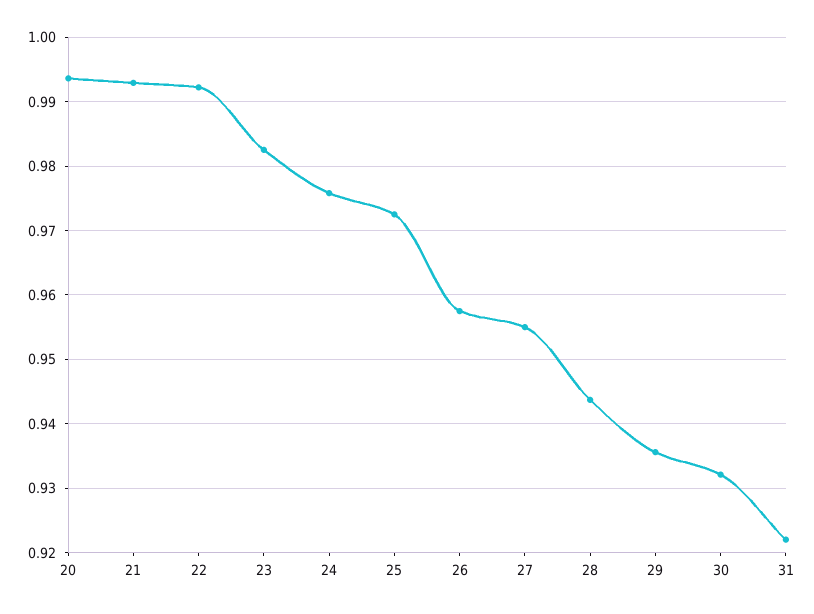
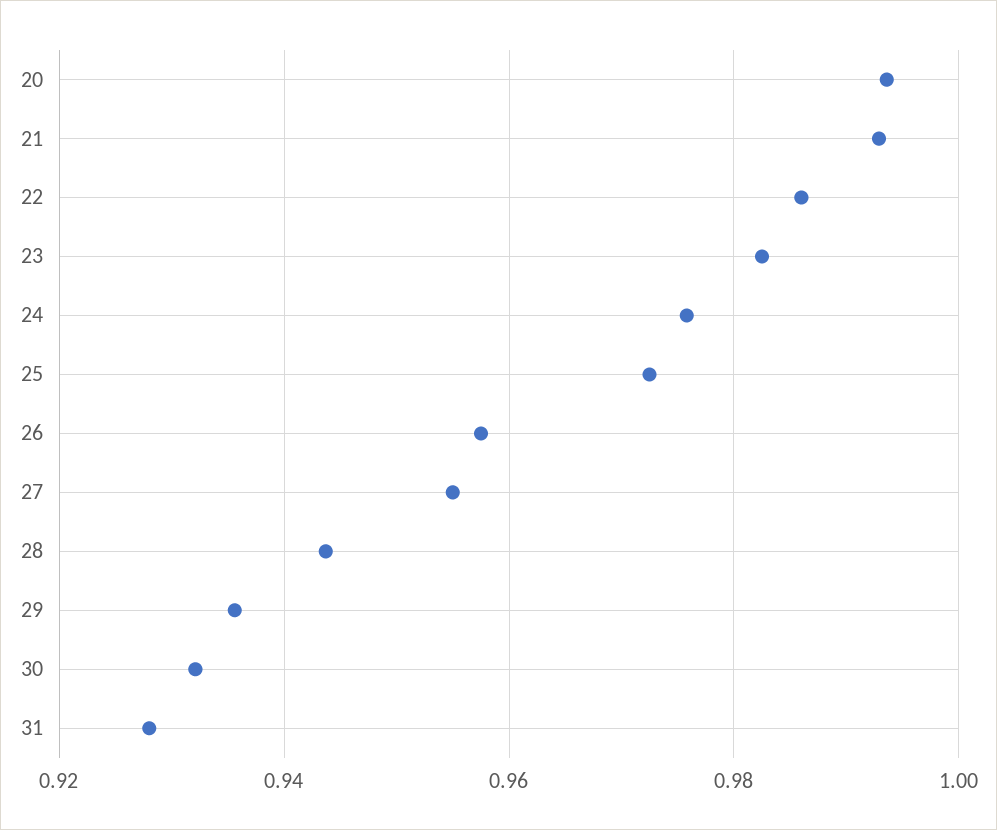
22: 0.992 -> 0.986
31: 0.922 -> 0.928

